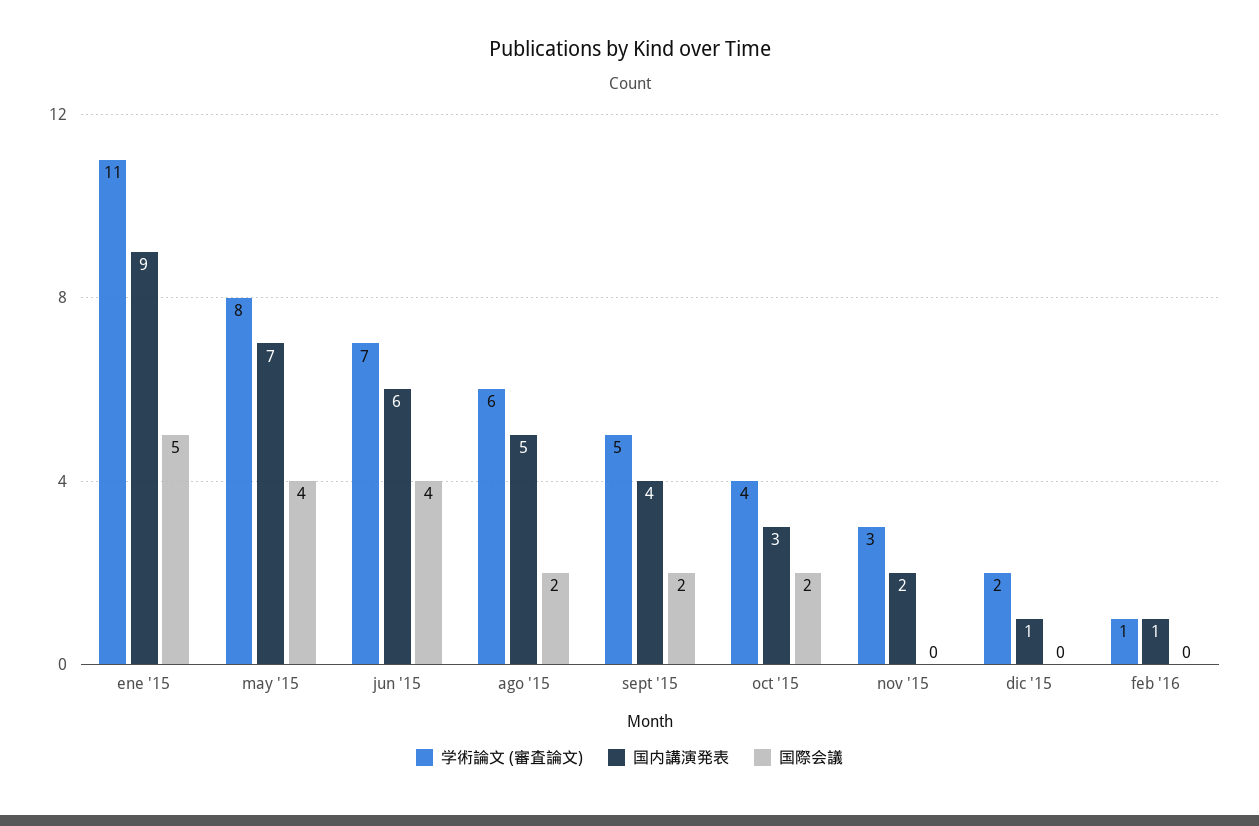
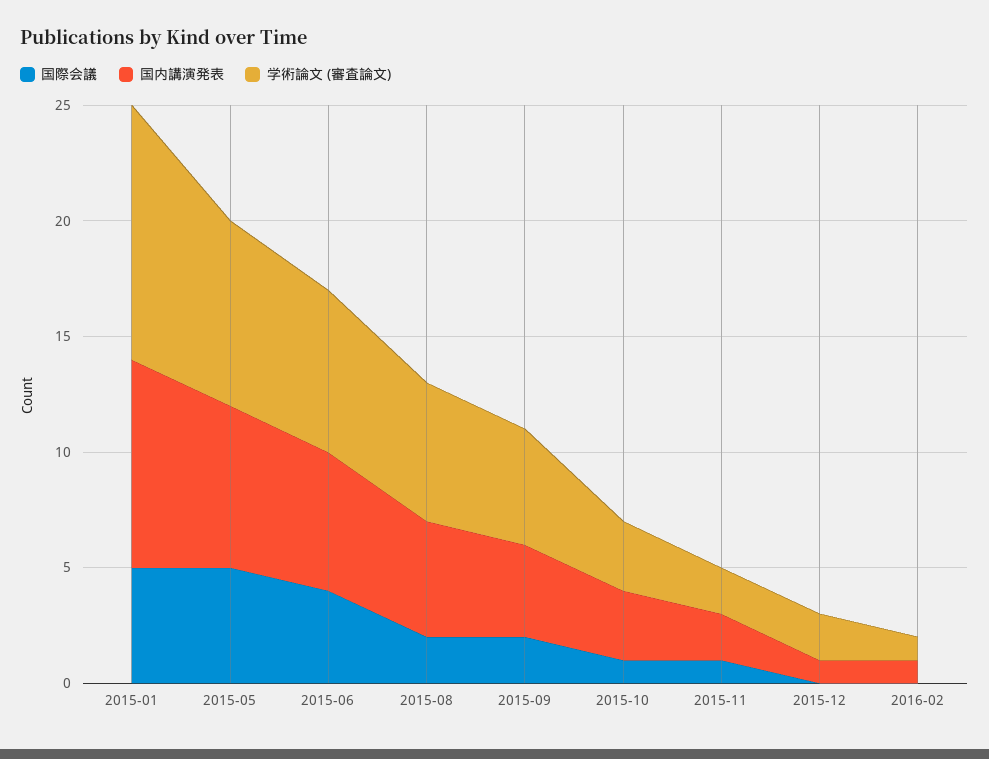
国際会議, may '15: 4 -> 5
学術論文 (審査論文), oct '15: 4 -> 3
国際会議, oct '15: 2 -> 1
学術論文 (審査論文), nov '15: 3 -> 2
国際会議, nov '15: 0 -> 1

